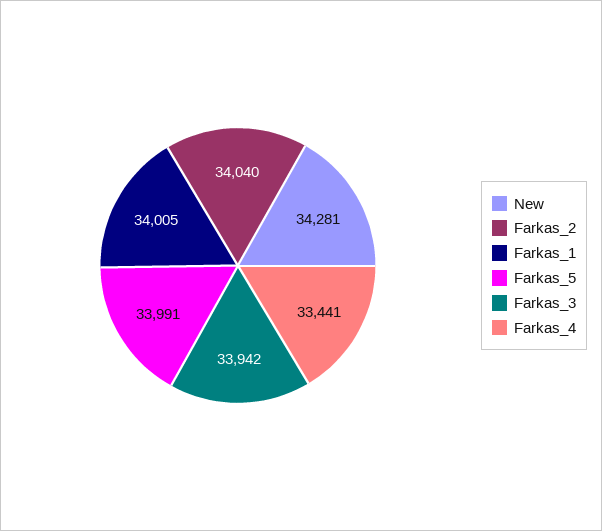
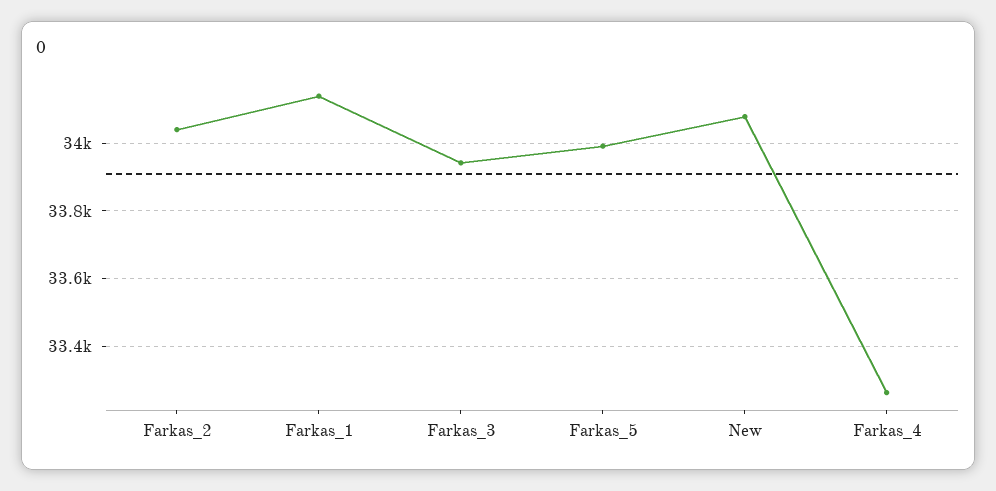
New: 34281 -> 34080
Farkas_1: 34005 -> 34140
Farkas_4: 33441 -> 33260

